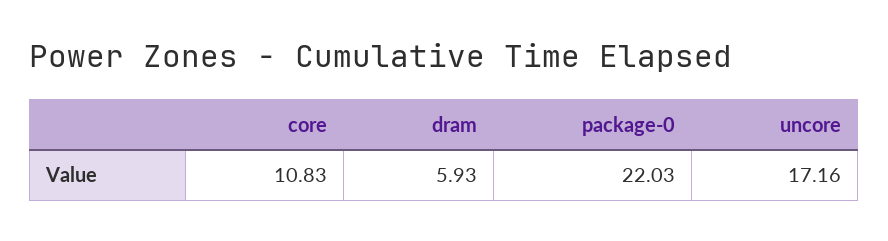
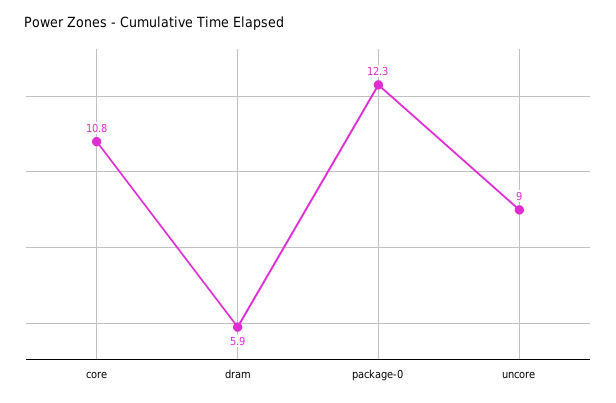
package-0: 22.03 -> 12.3
uncore: 17.16 -> 9

